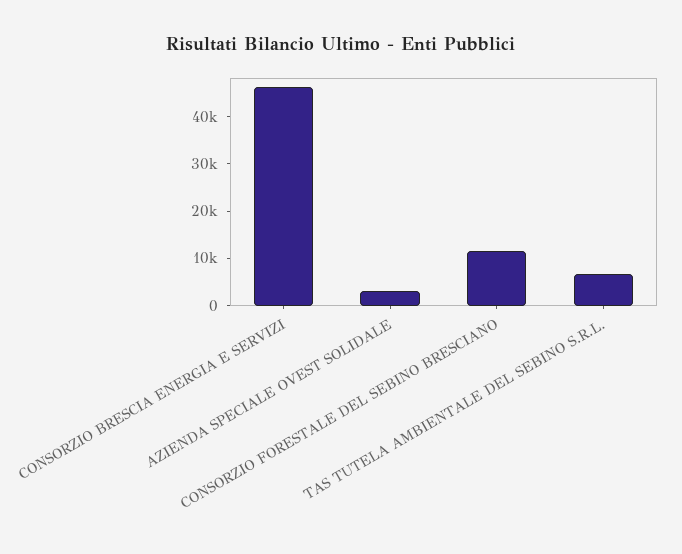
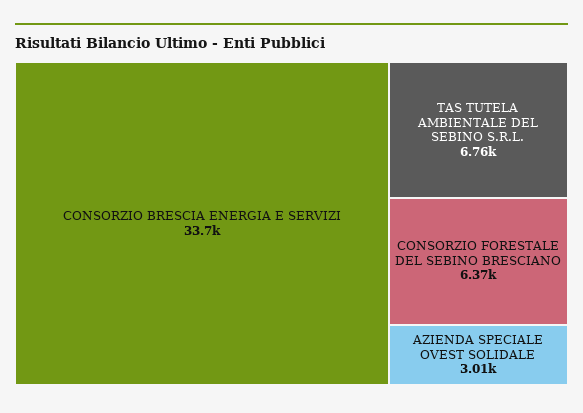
CONSORZIO BRESCIA ENERGIA E SERVIZI: 46000 -> 33700
CONSORZIO FORESTALE DEL SEBINO BRESCIANO: 12000 -> 6370

